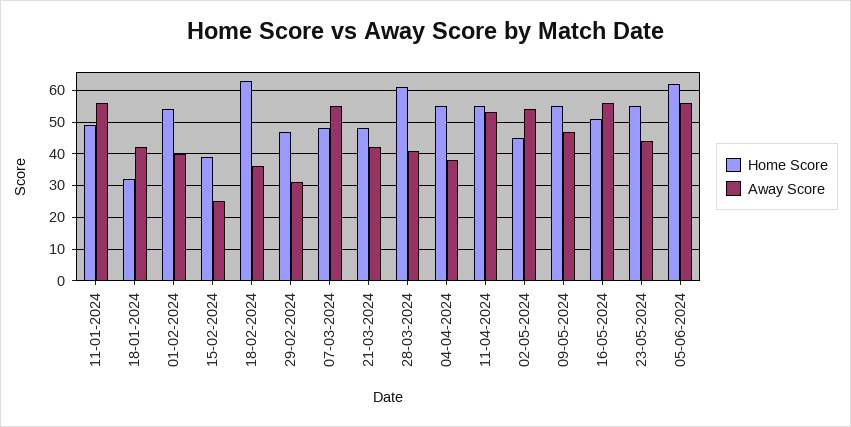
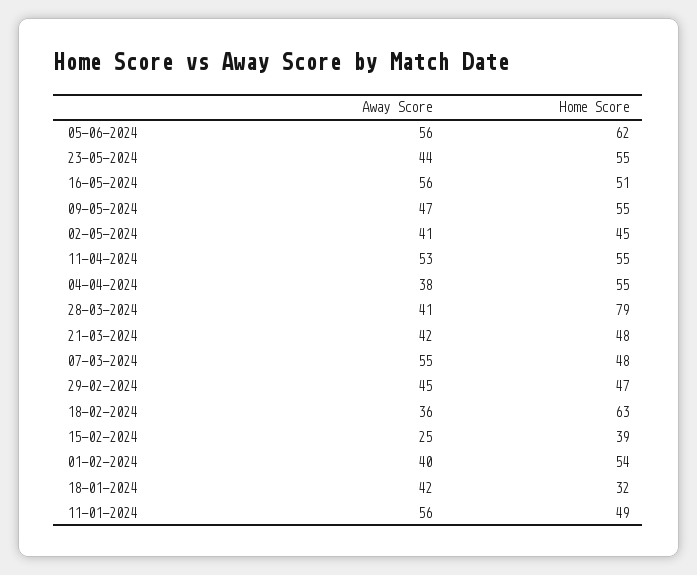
Away Score, 29-02-2024: 30 -> 45
Home Score, 28-03-2024: 60 -> 79
Away Score, 02-05-2024: 55 -> 41

